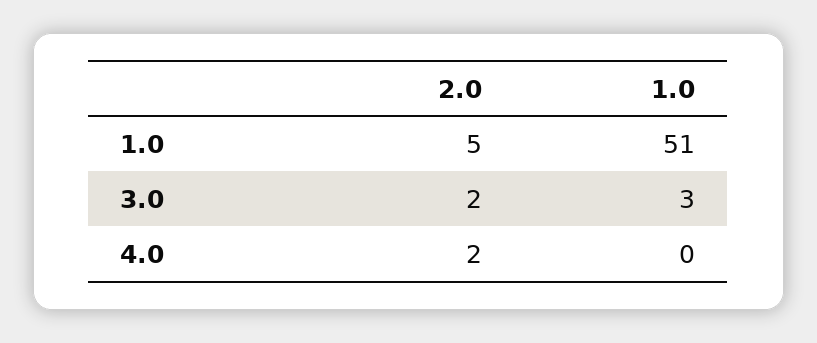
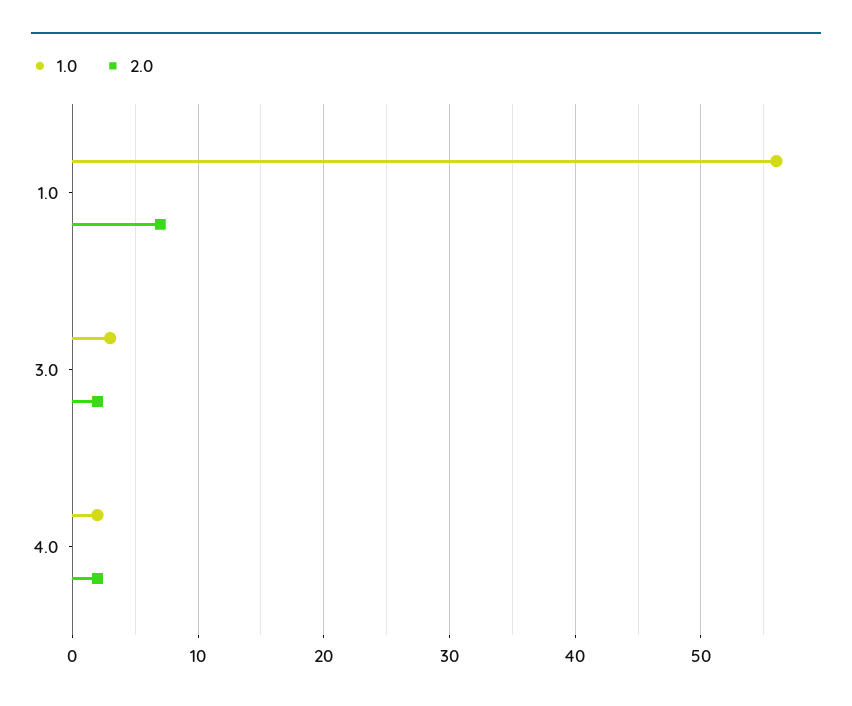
2.0, 1.0: 5 -> 7
1.0, 1.0: 51 -> 56
1.0, 4.0: 0 -> 2

